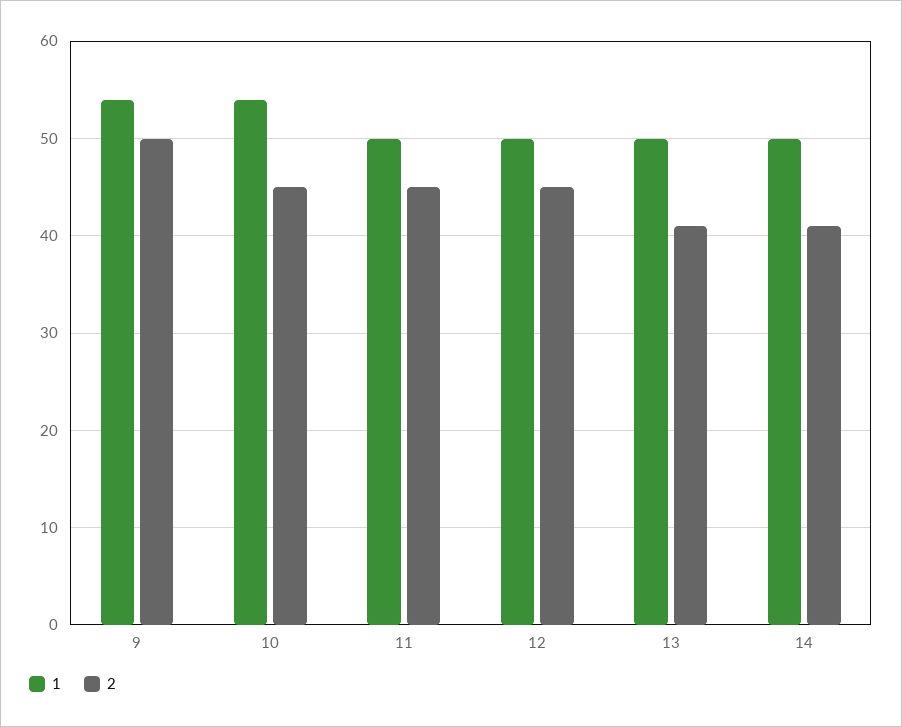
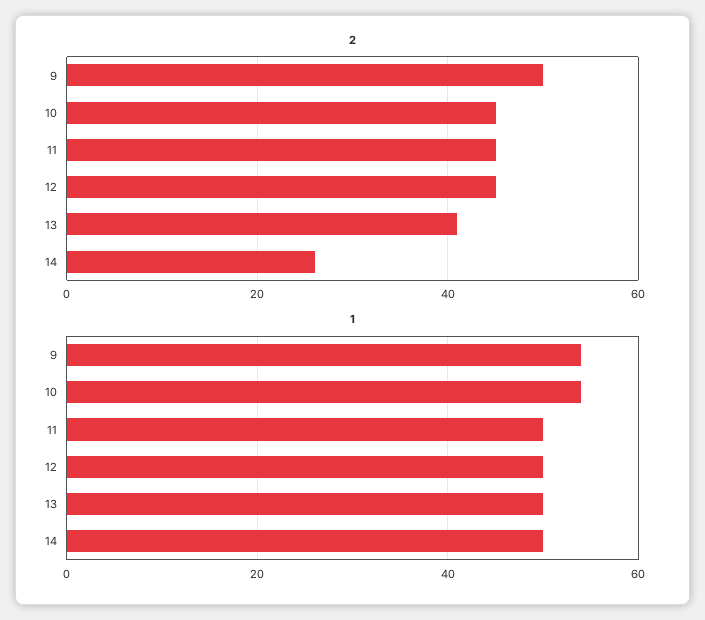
2, 14: 41 -> 25

